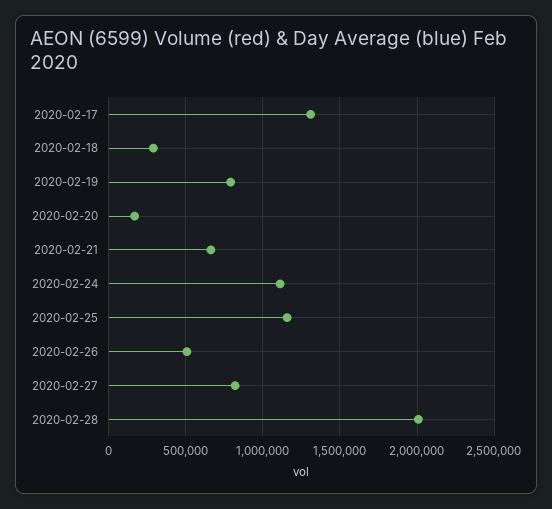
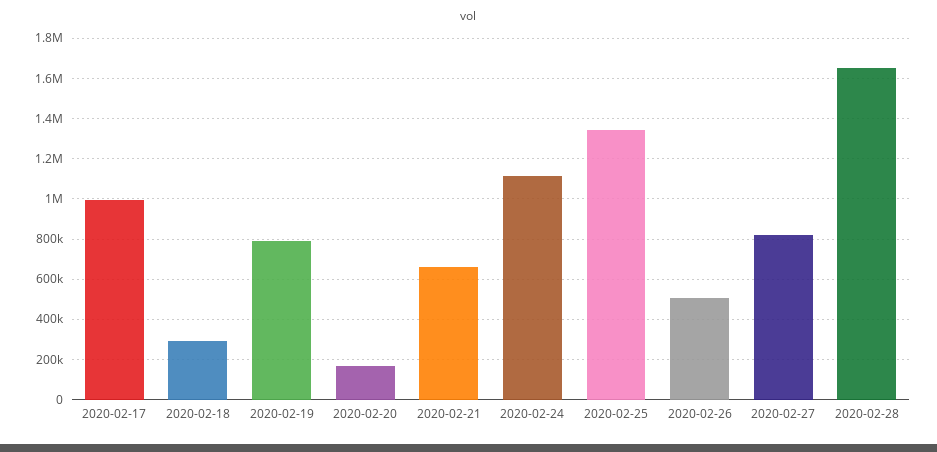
2020-02-17: 1300000 -> 1000000
2020-02-25: 1150000 -> 1350000
2020-02-28: 2000000 -> 1650000

